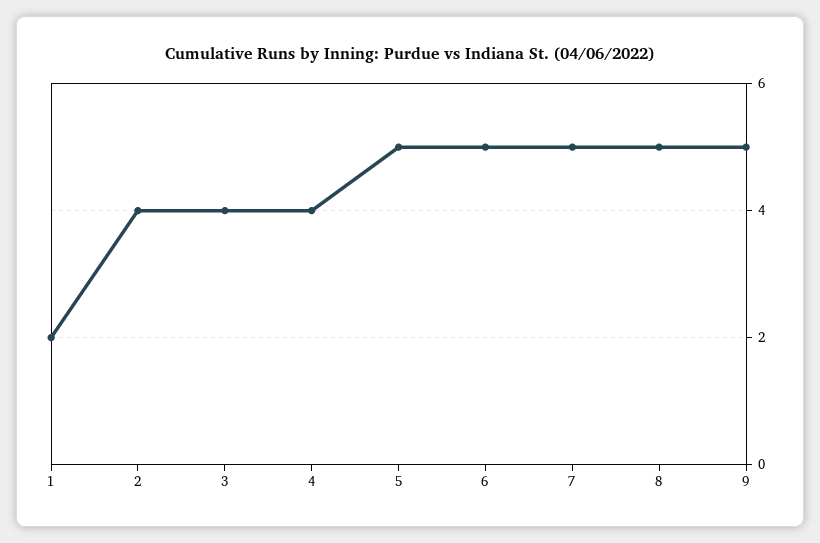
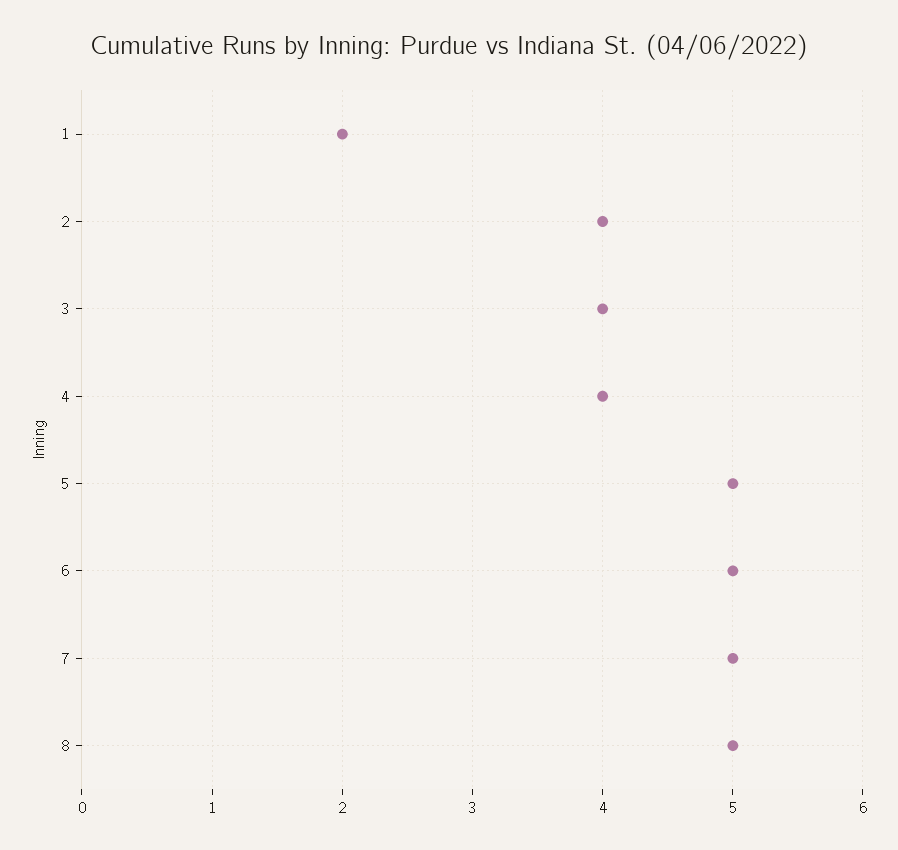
9: 5 -> none

